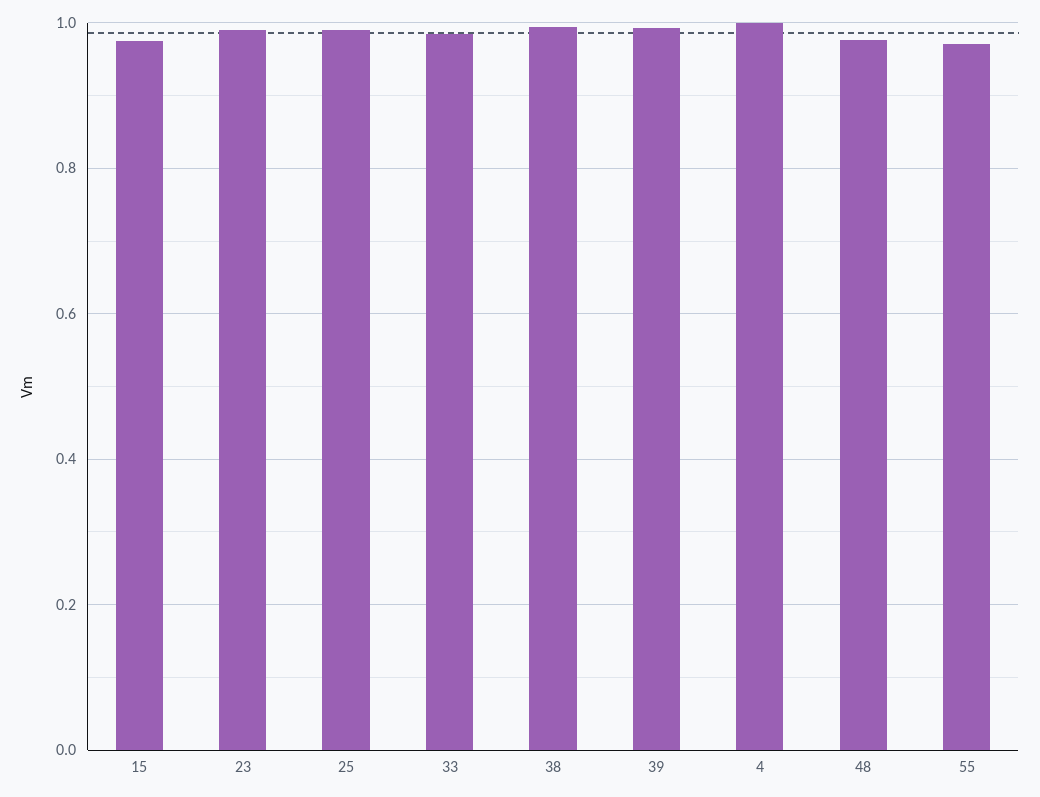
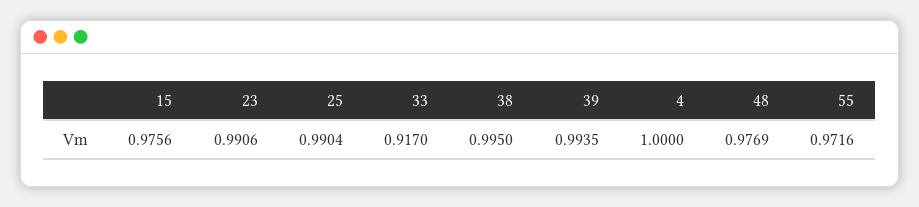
33: 0.98 -> 0.917

